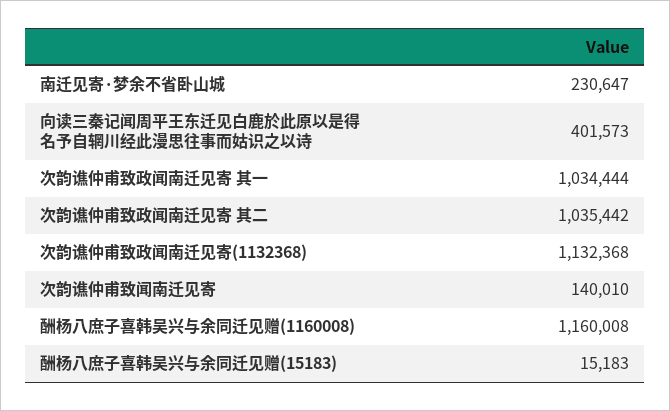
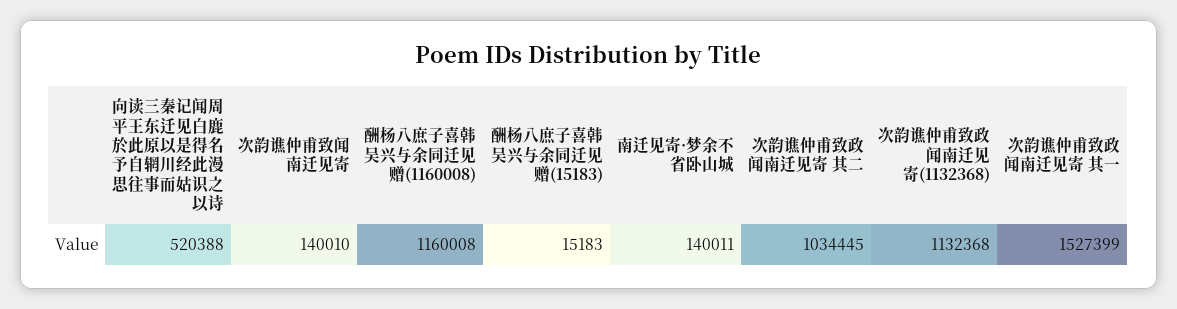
南迁见寄·梦余不省卧山城: 230647 -> 140011
向读三秦记闻周平王东迁见白鹿於此原以是得名予自辋川经此漫思往事而姑识之以诗: 401573 -> 520388
次韵谯仲甫致政闻南迁见寄 其一: 1034444 -> 1527399
次韵谯仲甫致政闻南迁见寄 其二: 1035442 -> 1034445

